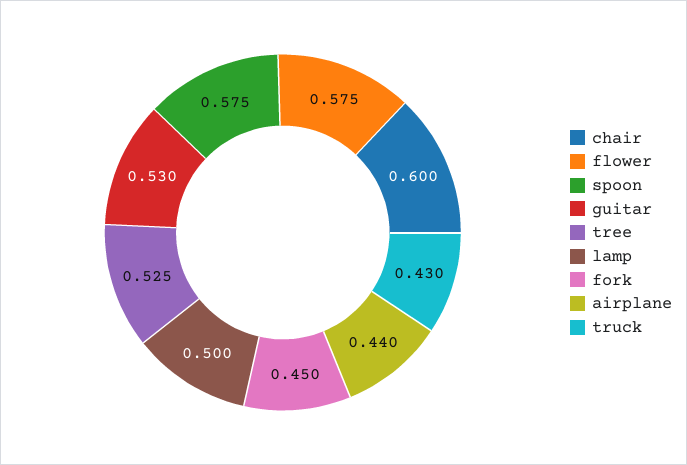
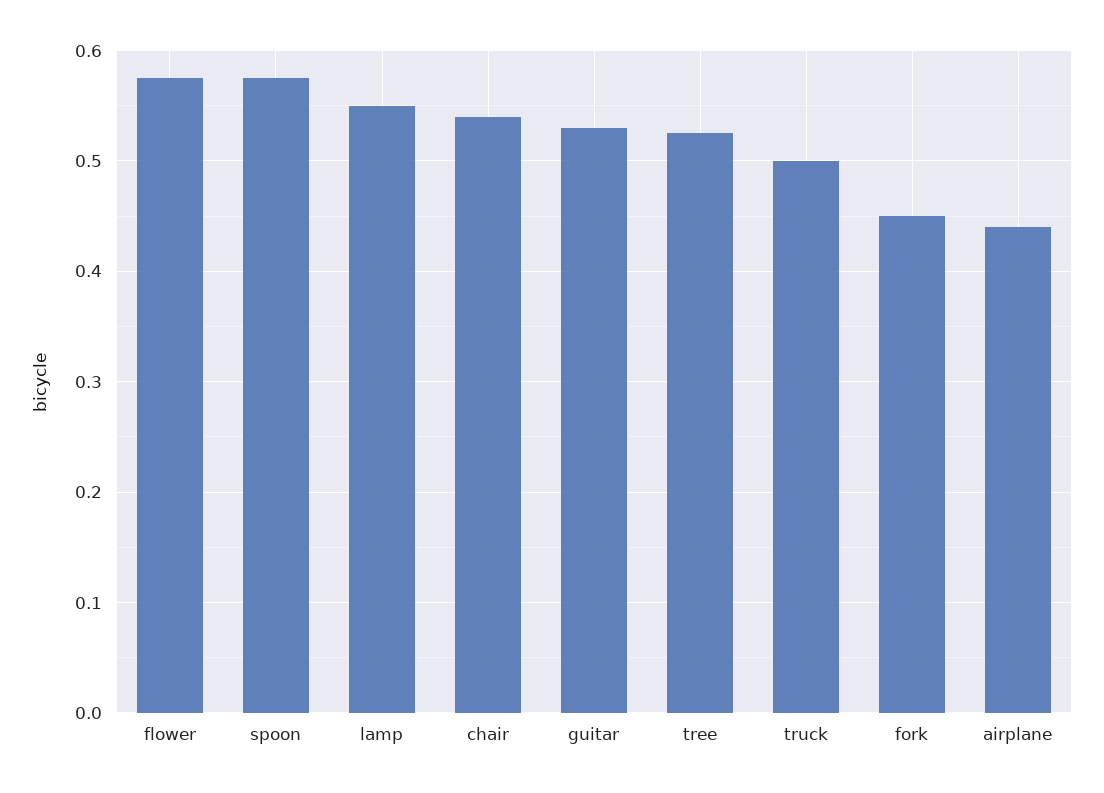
chair: 0.6 -> 0.54
lamp: 0.5 -> 0.55
truck: 0.43 -> 0.5

